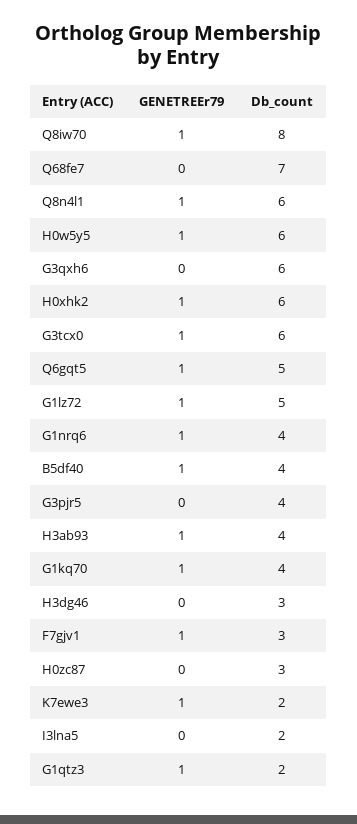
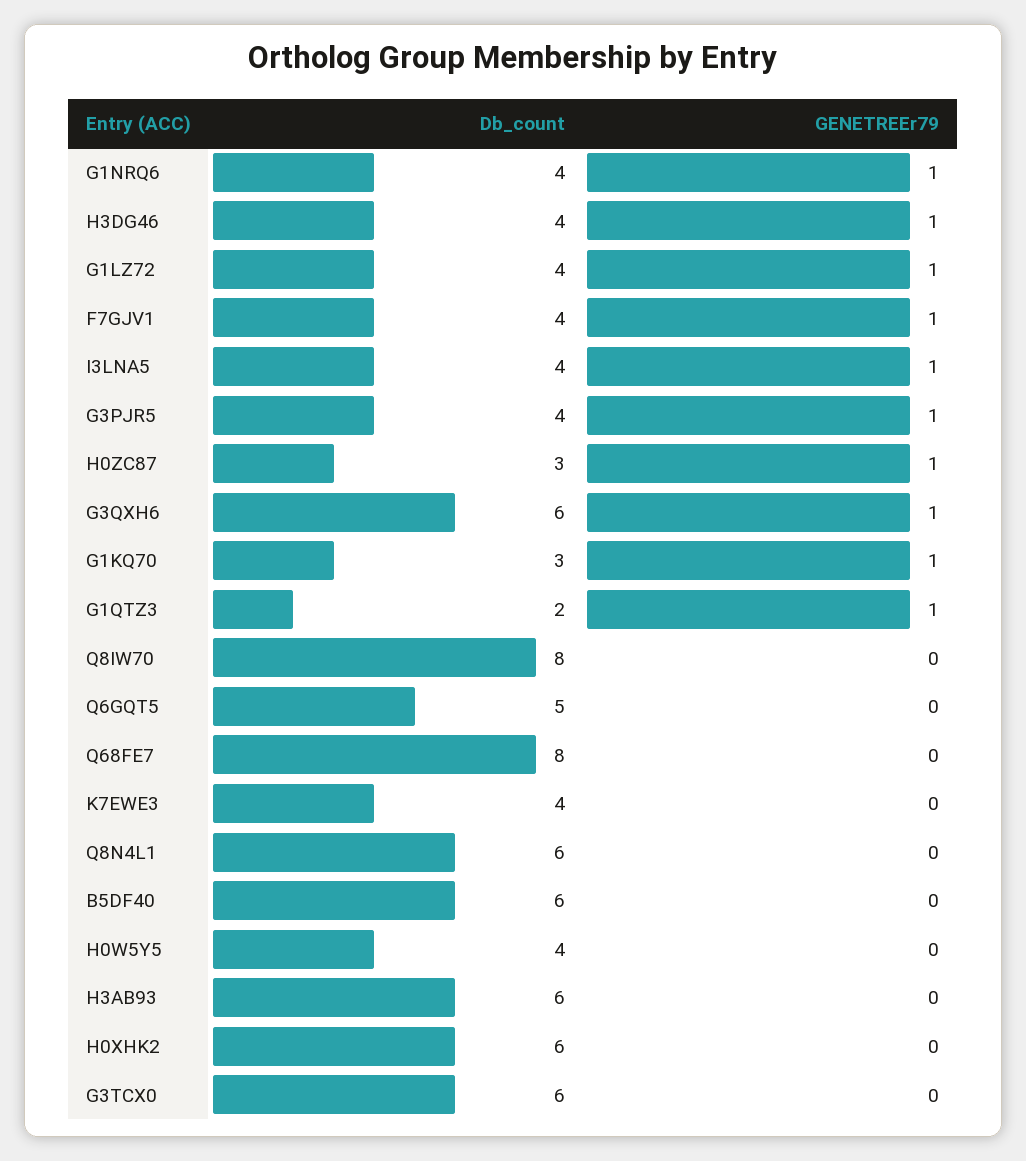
GENETREEr79, Q8iw70: 1 -> 0
Db_count, Q68fe7: 7 -> 8
GENETREEr79, Q8n4l1: 1 -> 0
GENETREEr79, H0w5y5: 1 -> 0
Db_count, H0w5y5: 6 -> 4
GENETREEr79, G3qxh6: 0 -> 1
GENETREEr79, H0xhk2: 1 -> 0
GENETREEr79, G3tcx0: 1 -> 0
GENETREEr79, Q6gqt5: 1 -> 0
Db_count, G1lz72: 5 -> 4
GENETREEr79, B5df40: 1 -> 0
Db_count, B5df40: 4 -> 6
GENETREEr79, G3pjr5: 0 -> 1
GENETREEr79, H3ab93: 1 -> 0
Db_count, H3ab93: 4 -> 6
Db_count, G1kq70: 4 -> 3
GENETREEr79, H3dg46: 0 -> 1
Db_count, H3dg46: 3 -> 4
Db_count, F7gjv1: 3 -> 4
GENETREEr79, H0zc87: 0 -> 1
GENETREEr79, K7ewe3: 1 -> 0
Db_count, K7ewe3: 2 -> 4
GENETREEr79, I3lna5: 0 -> 1
Db_count, I3lna5: 2 -> 4

